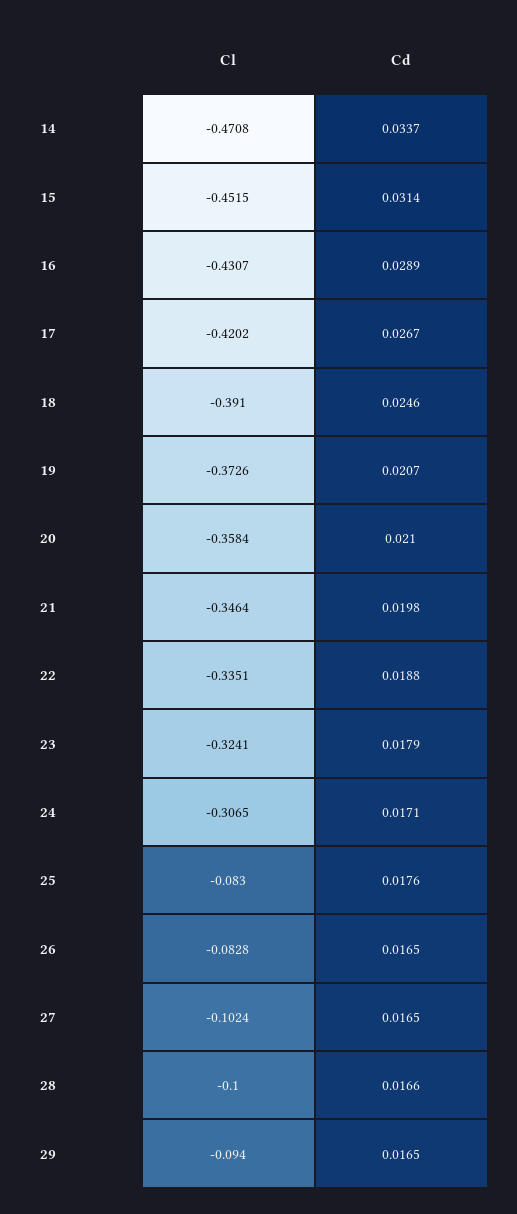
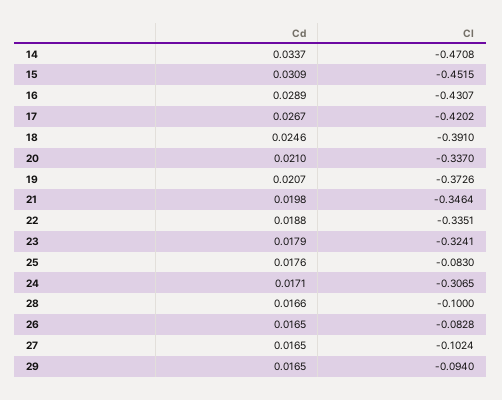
Cd, 15: 0.0314 -> 0.0309
Cl, 20: -0.3584 -> -0.337

